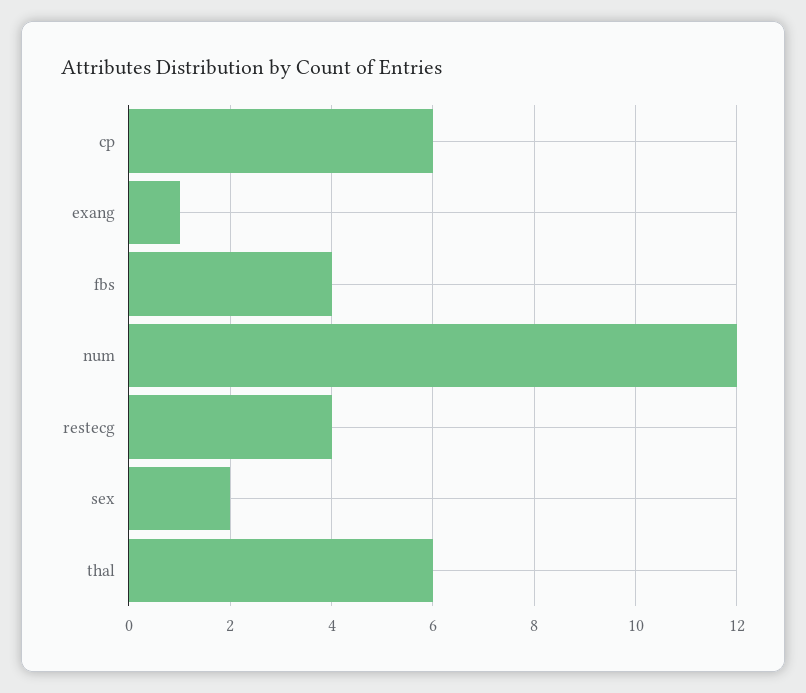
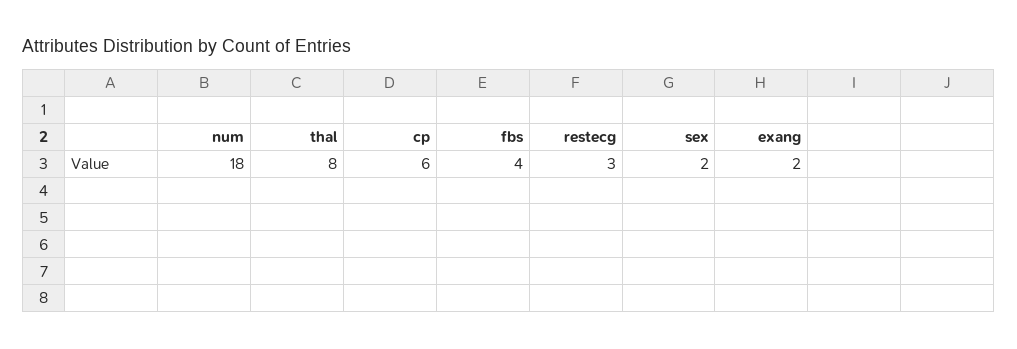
exang: 1 -> 2
num: 12 -> 18
restecg: 4 -> 3
thal: 6 -> 8

